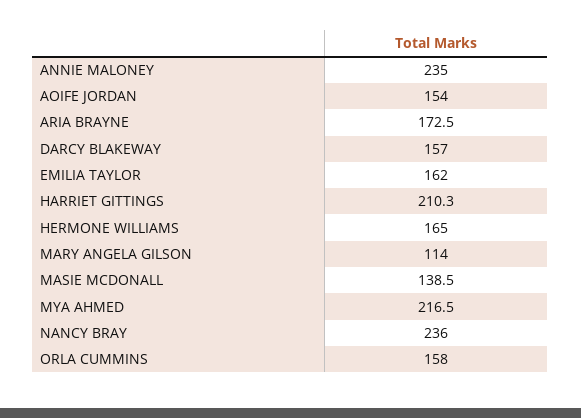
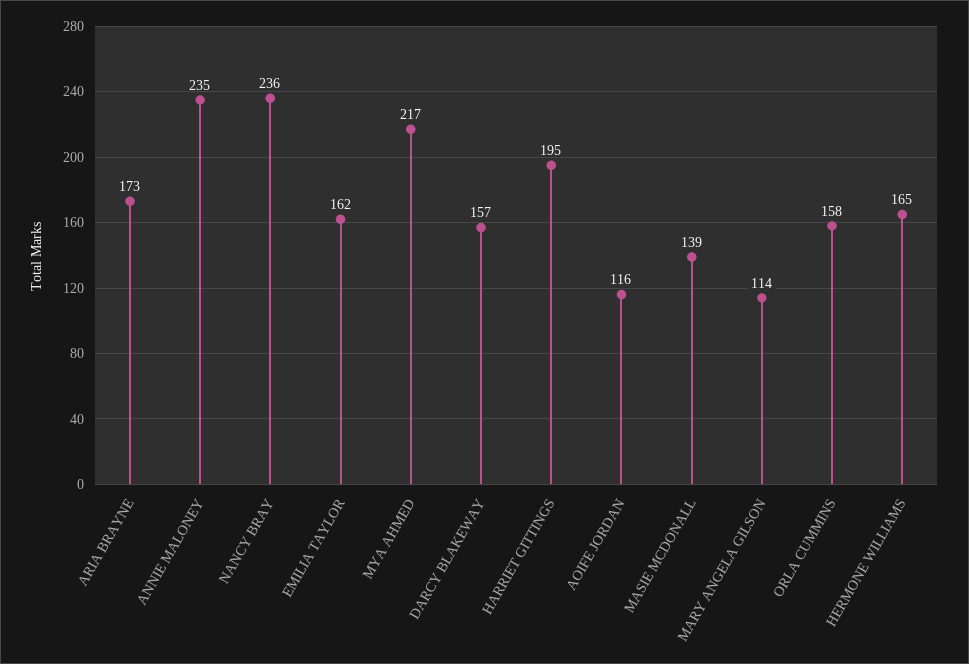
AOIFE JORDAN: 154 -> 116
HARRIET GITTINGS: 210.3 -> 195

